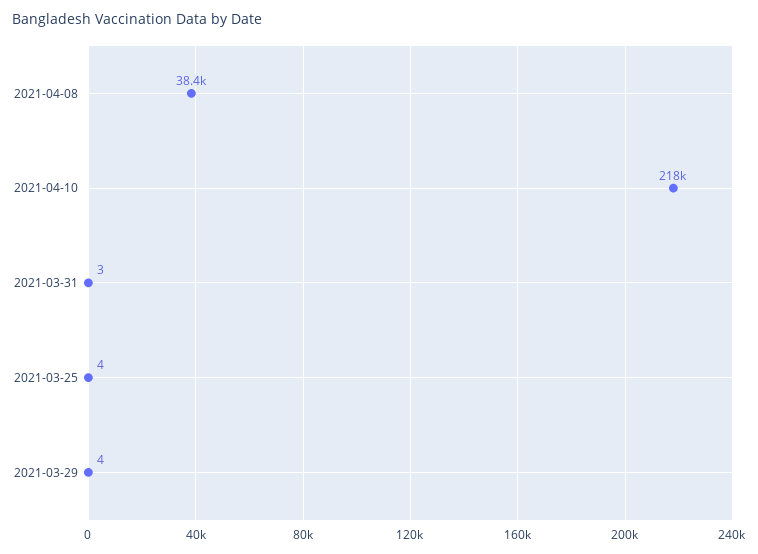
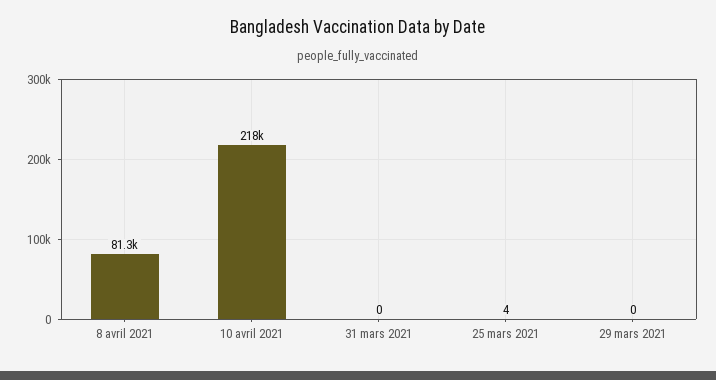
2021-04-08: 38400 -> 81300
2021-03-31: 3 -> 0
2021-03-29: 4 -> 0

